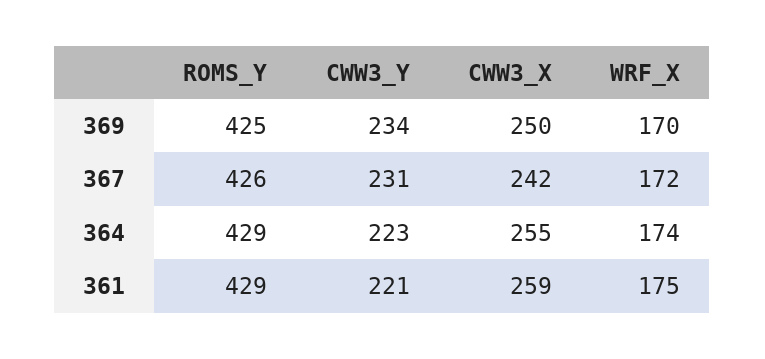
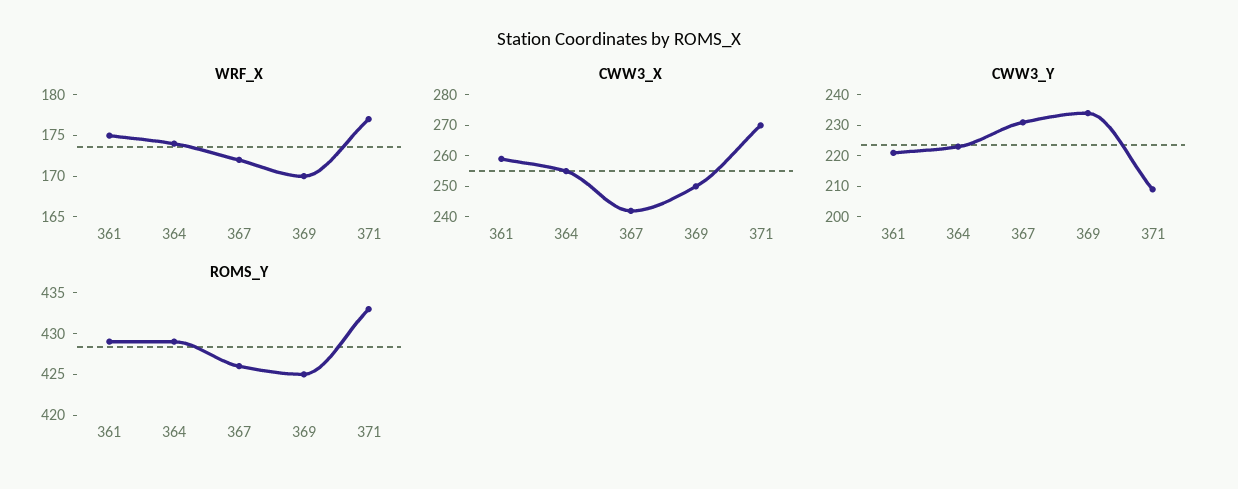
WRF_X, 371: none -> 177
CWW3_X, 371: none -> 270
CWW3_Y, 371: none -> 210
ROMS_Y, 371: none -> 433

